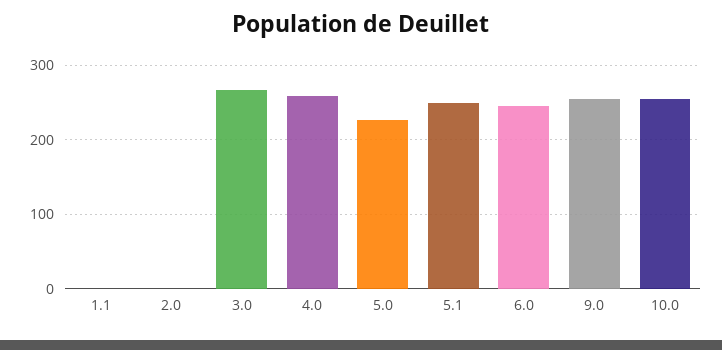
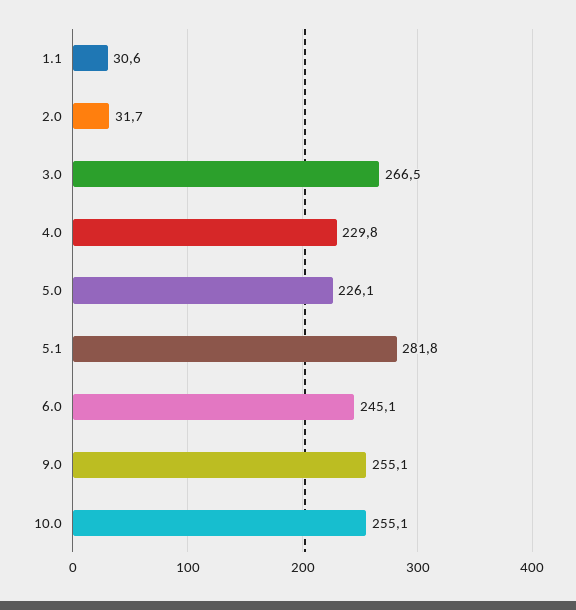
1.1: 0 -> 30.6
2.0: 0 -> 31.7
4.0: 260 -> 229.8
5.1: 250 -> 281.8

